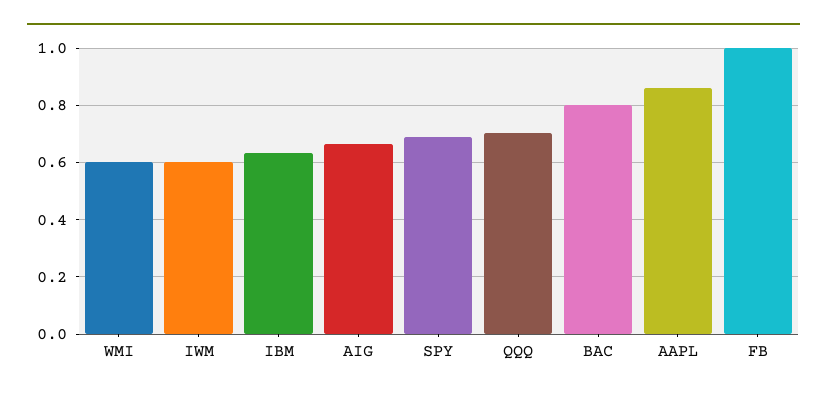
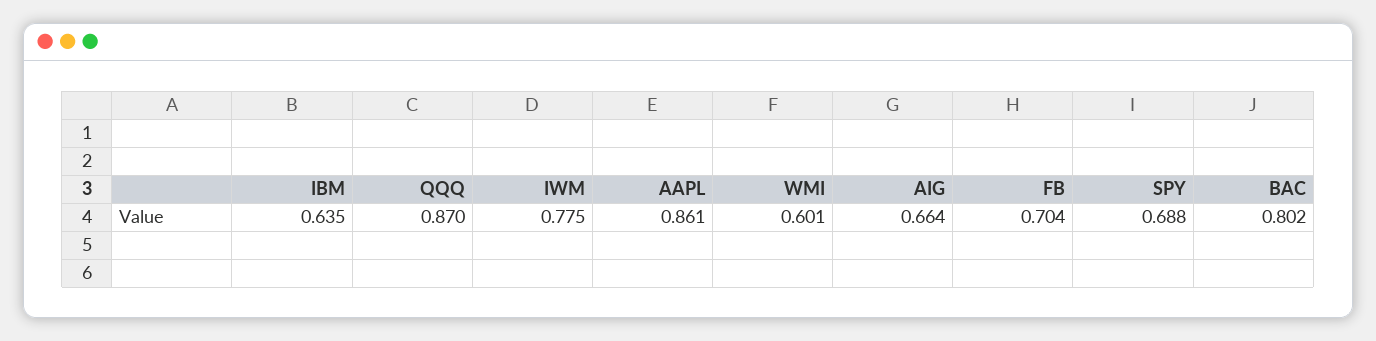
IWM: 0.6 -> 0.775
QQQ: 0.7 -> 0.87
FB: 1 -> 0.704

